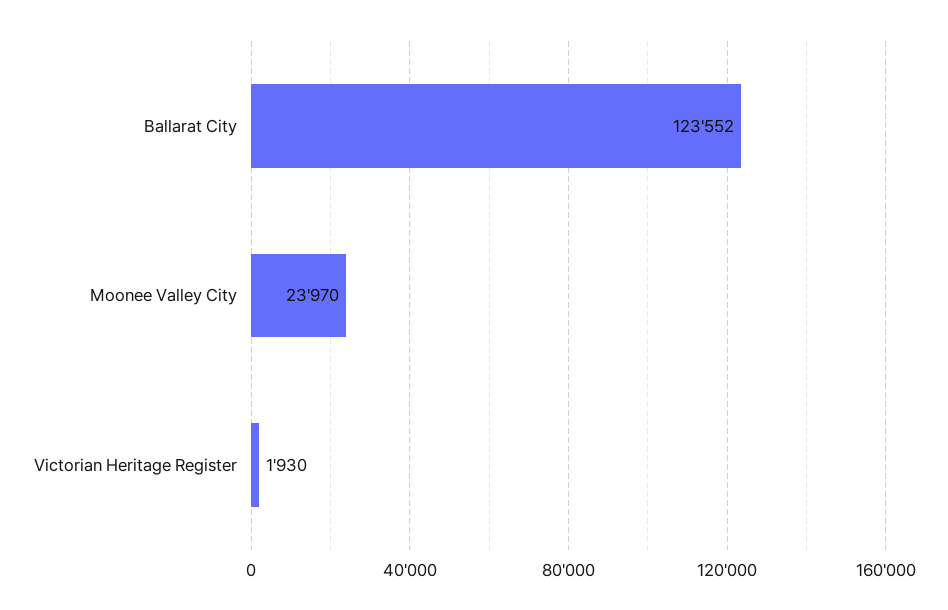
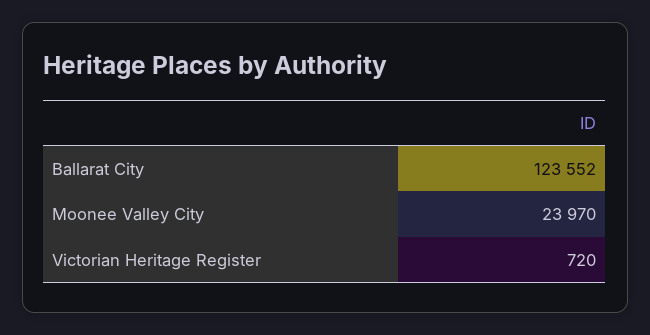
Victorian Heritage Register: 1930 -> 720

